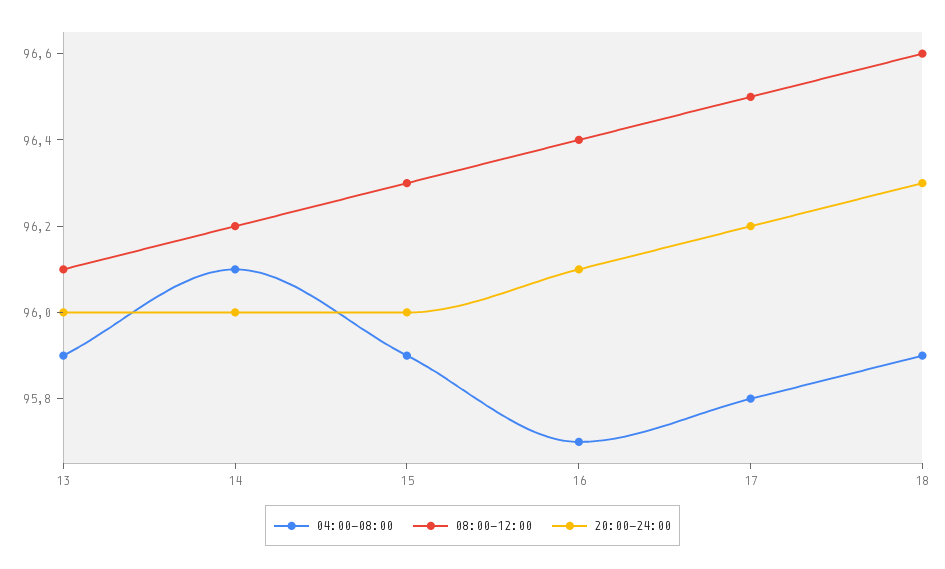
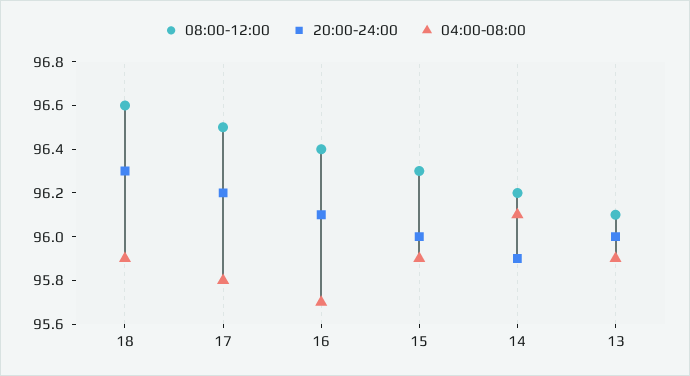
20:00-24:00, 14: 96 -> 95.9

